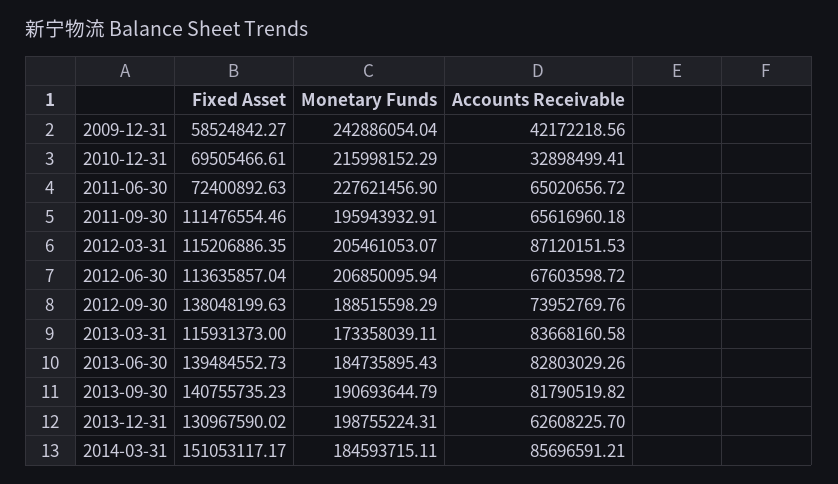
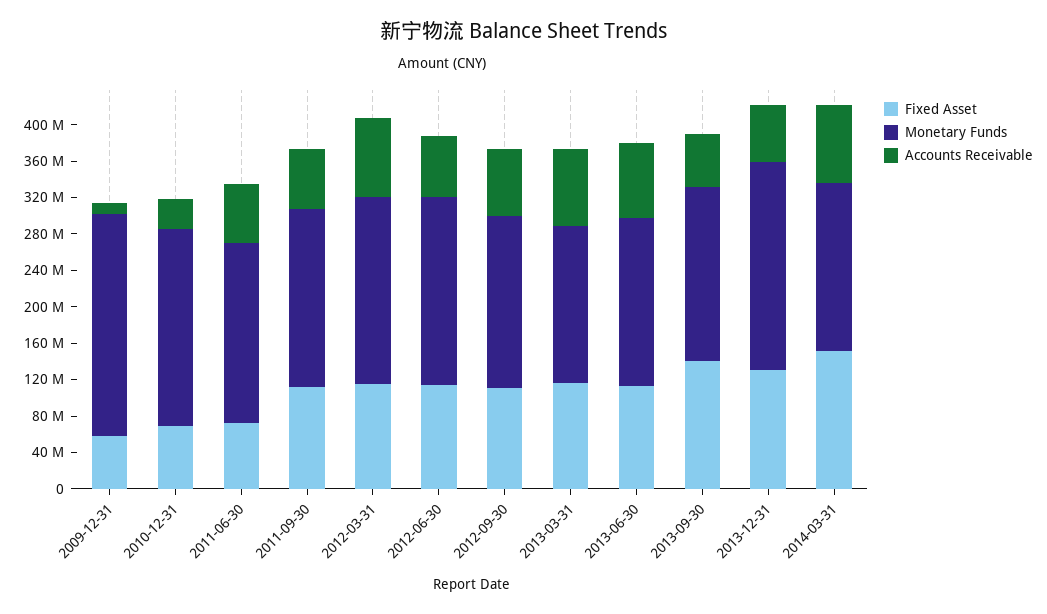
Accounts Receivable, 2009-12-31: 42172218.56 -> 10000000
Monetary Funds, 2011-06-30: 227621456.9 -> 200000000
Fixed Asset, 2012-09-30: 138048199.63 -> 110000000
Fixed Asset, 2013-06-30: 139484552.73 -> 110000000
Accounts Receivable, 2013-09-30: 81790519.82 -> 60000000
Monetary Funds, 2013-12-31: 198755224.31 -> 230000000

